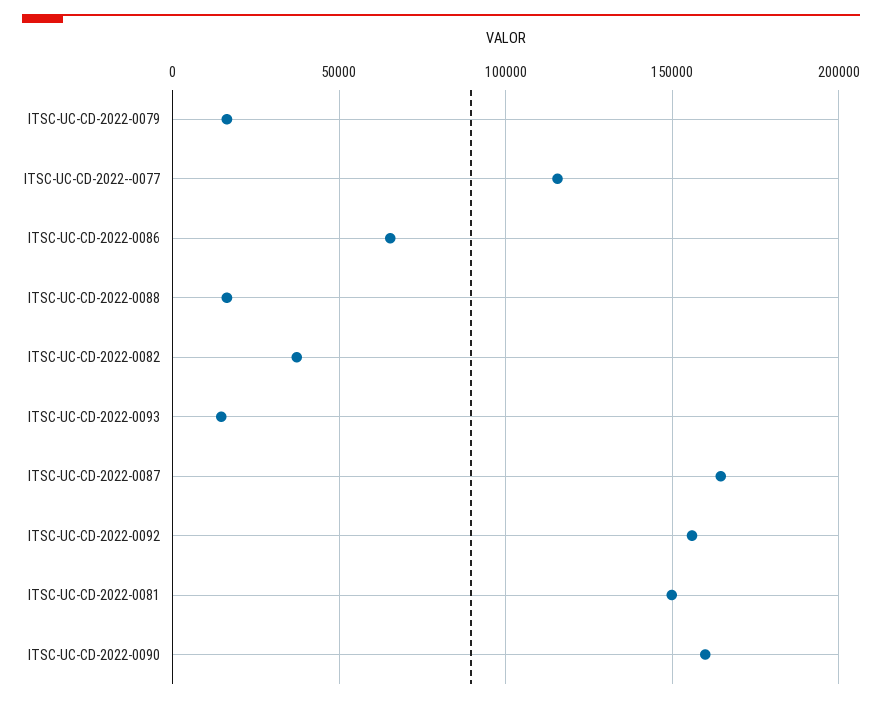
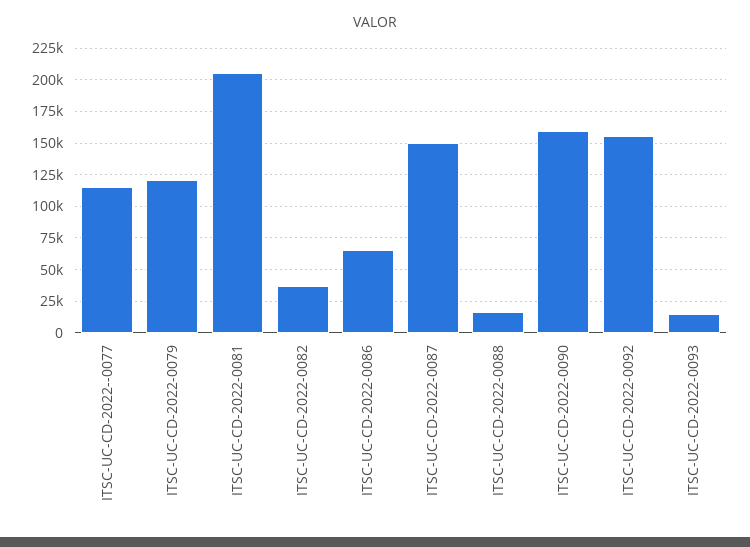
ITSC-UC-CD-2022-0079: 15000 -> 120000
ITSC-UC-CD-2022-0087: 165000 -> 150000
ITSC-UC-CD-2022-0081: 150000 -> 205000

